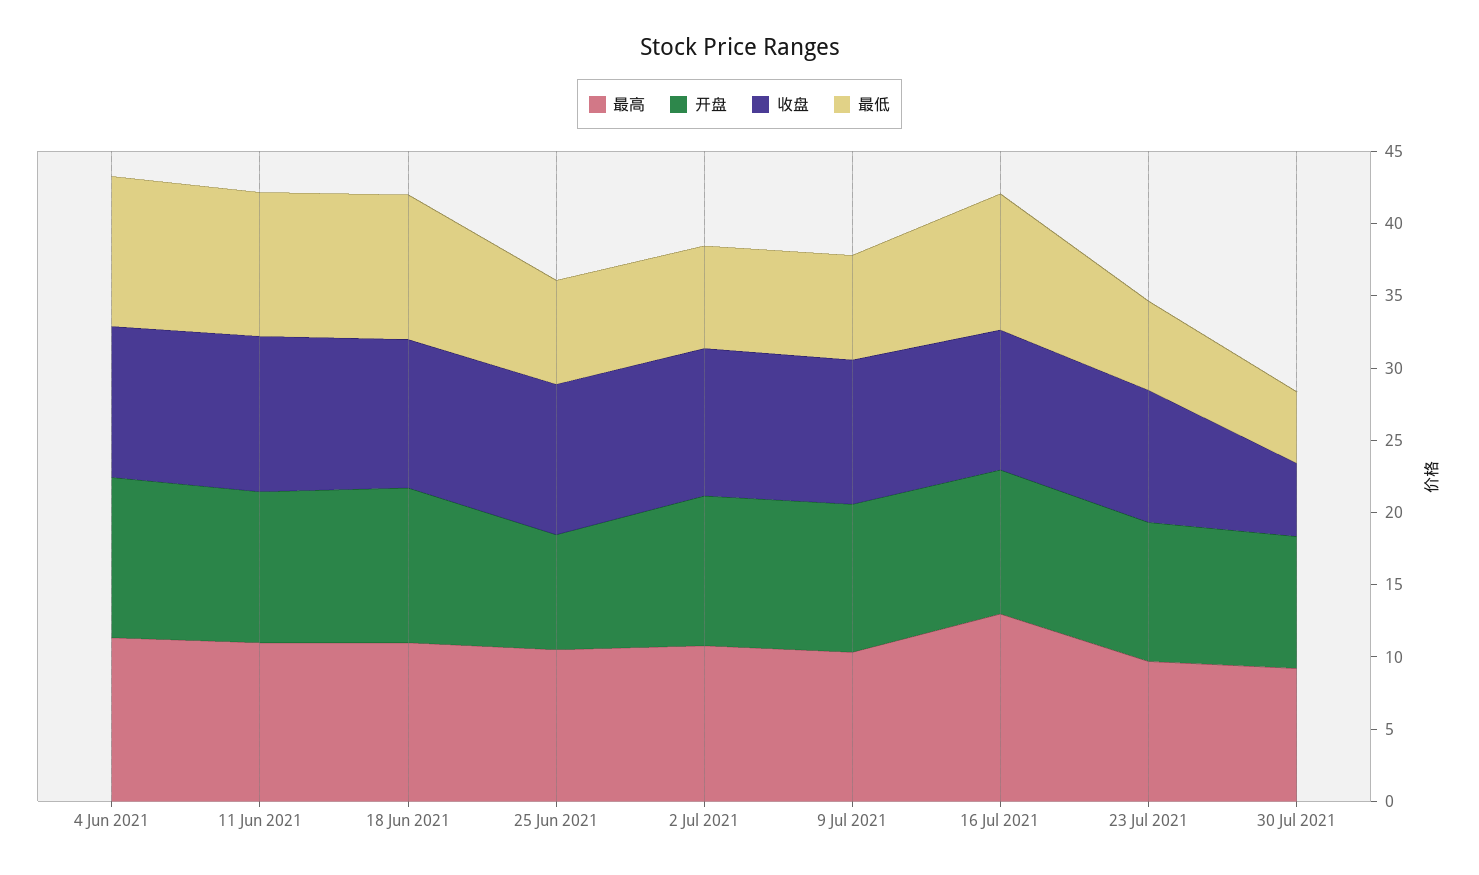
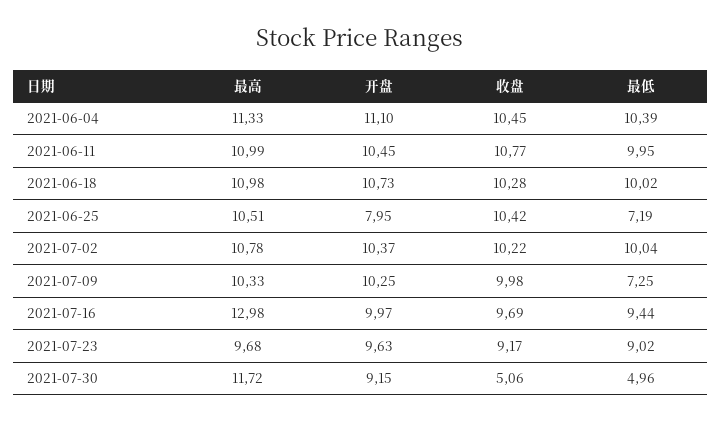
最低, 2 Jul 2021: 7 -> 10.04
最低, 23 Jul 2021: 6 -> 9.02
最高, 30 Jul 2021: 9 -> 11.72

